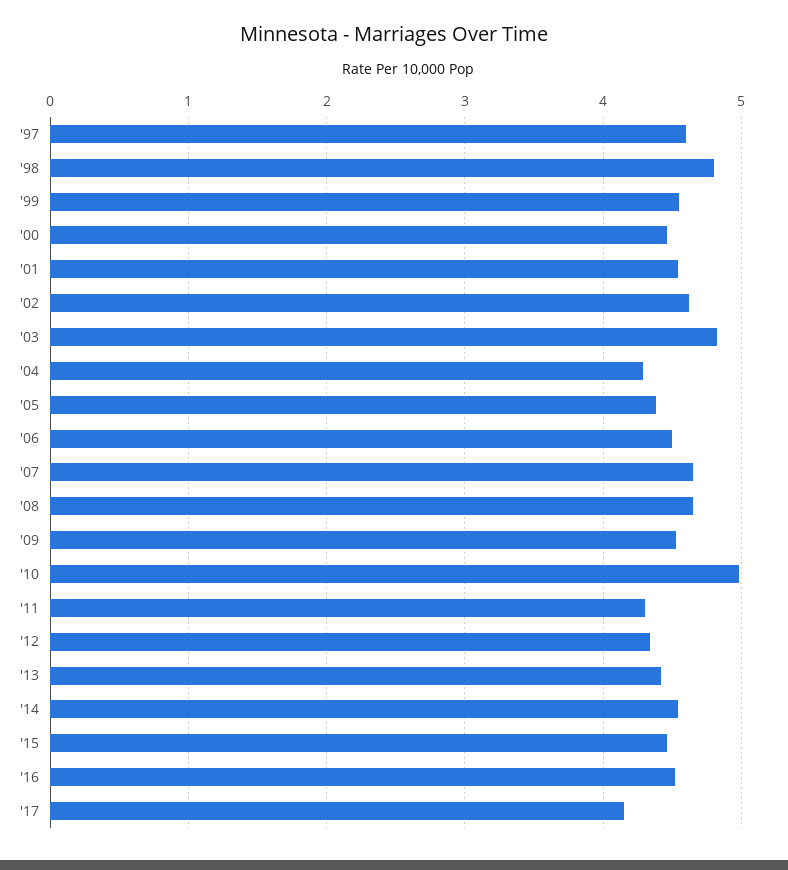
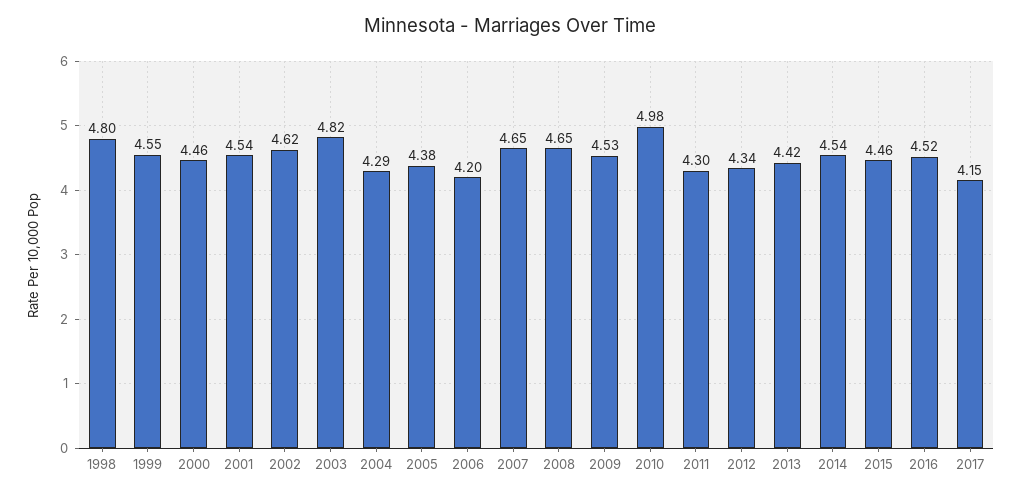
'97: 4.6 -> none
'06: 4.5 -> 4.2

